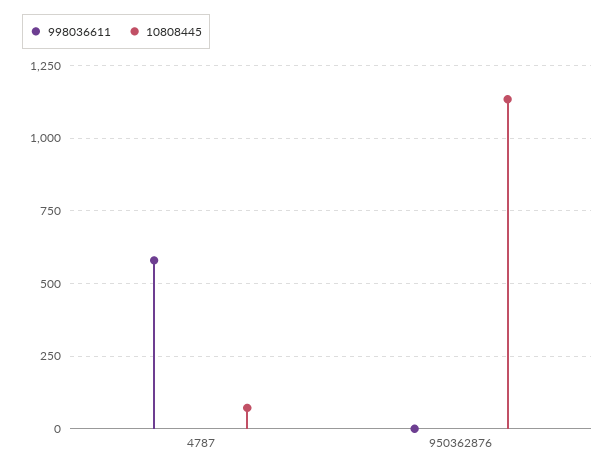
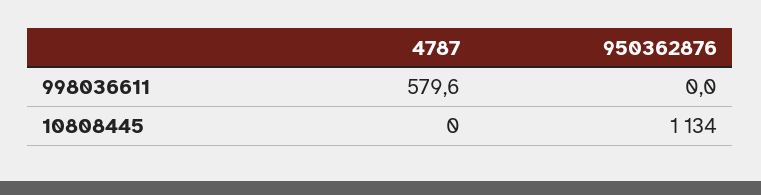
10808445, 4787: 75 -> 0

